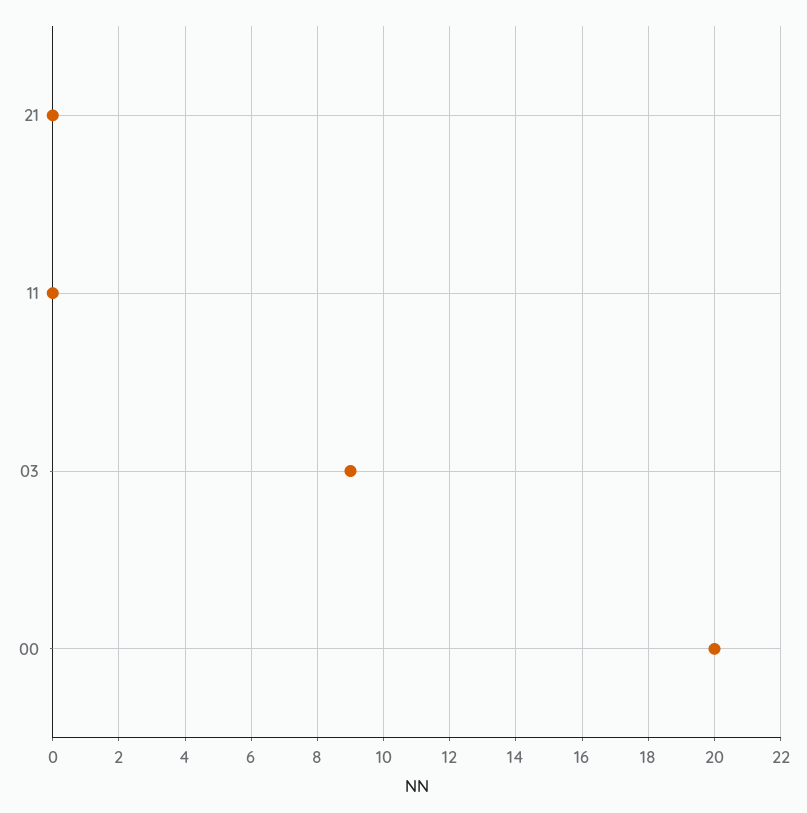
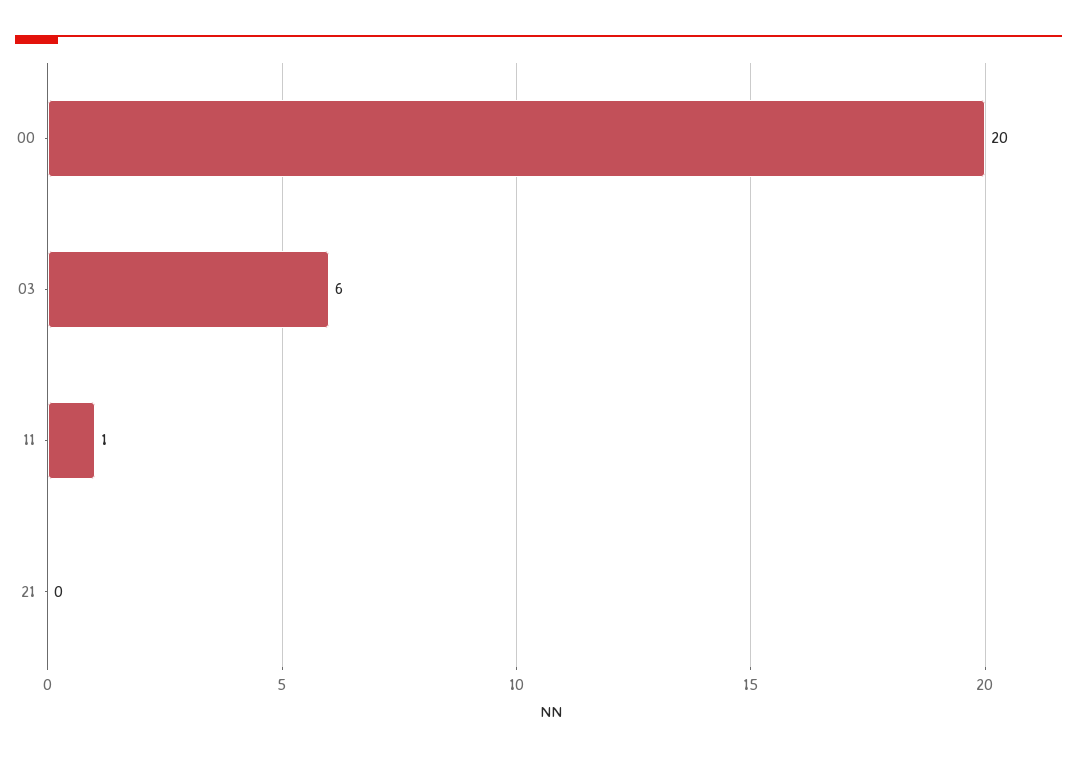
11: 0 -> 1
03: 9 -> 6

